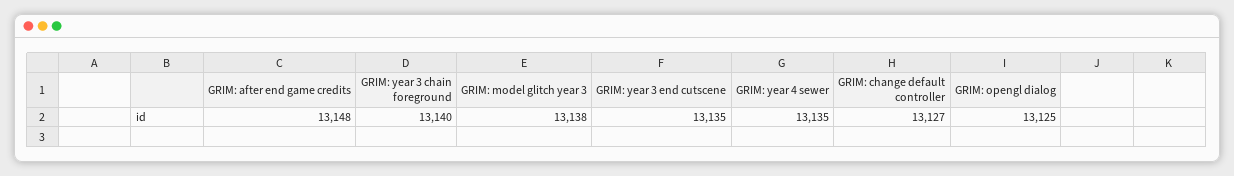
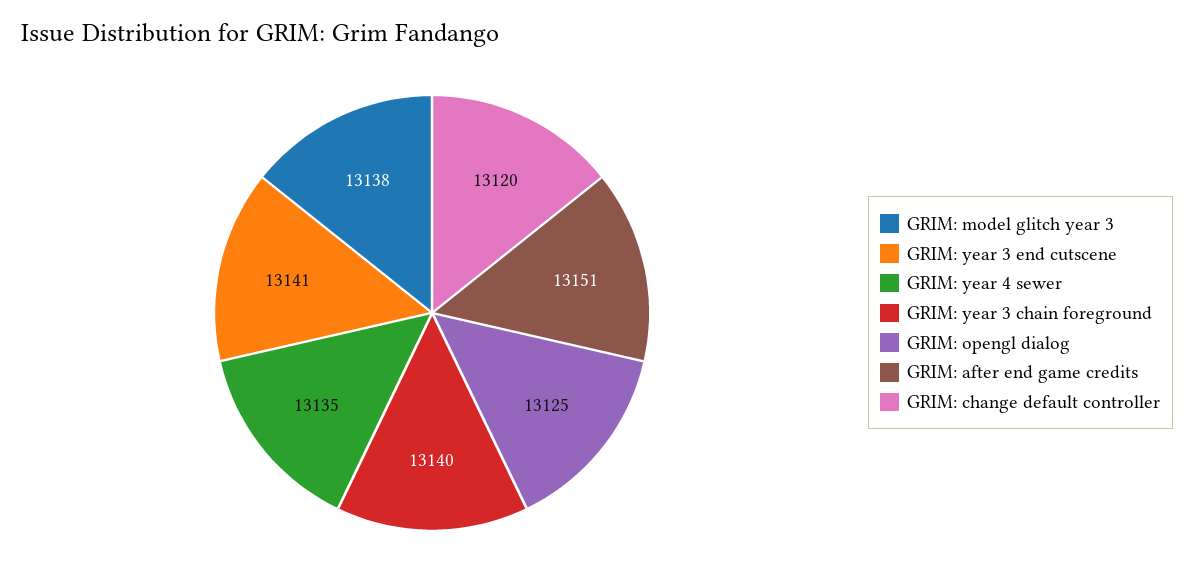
GRIM: after end game credits: 13148 -> 13151
GRIM: year 3 end cutscene: 13135 -> 13141
GRIM: change default controller: 13127 -> 13120

